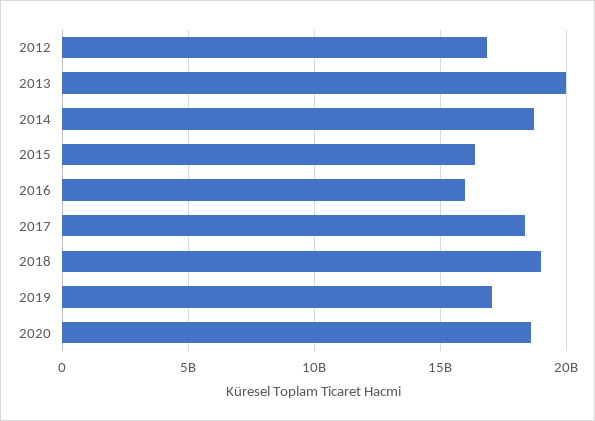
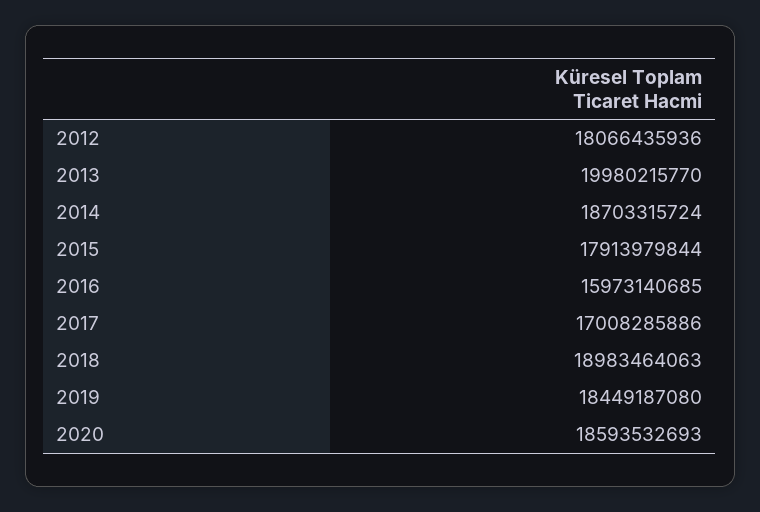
2012: 17000000000 -> 18066435936
2015: 16500000000 -> 17913979844
2017: 18500000000 -> 17008285886
2019: 17000000000 -> 18449187080

